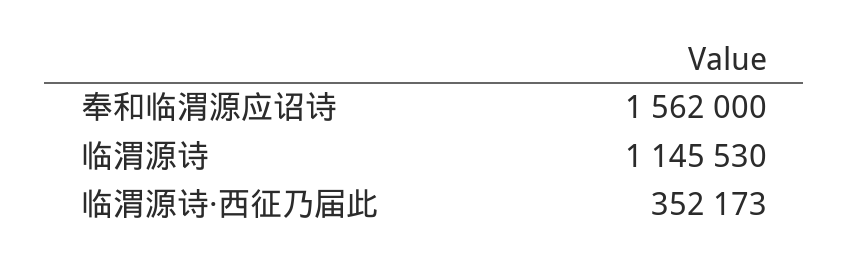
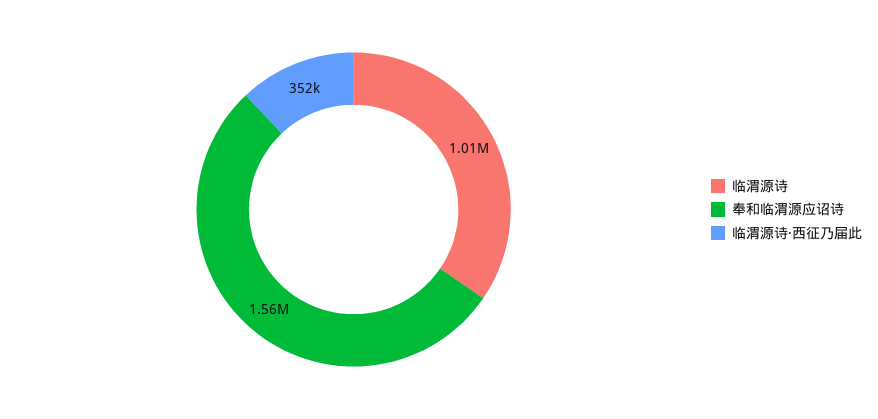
临渭源诗: 1145530 -> 1010000

